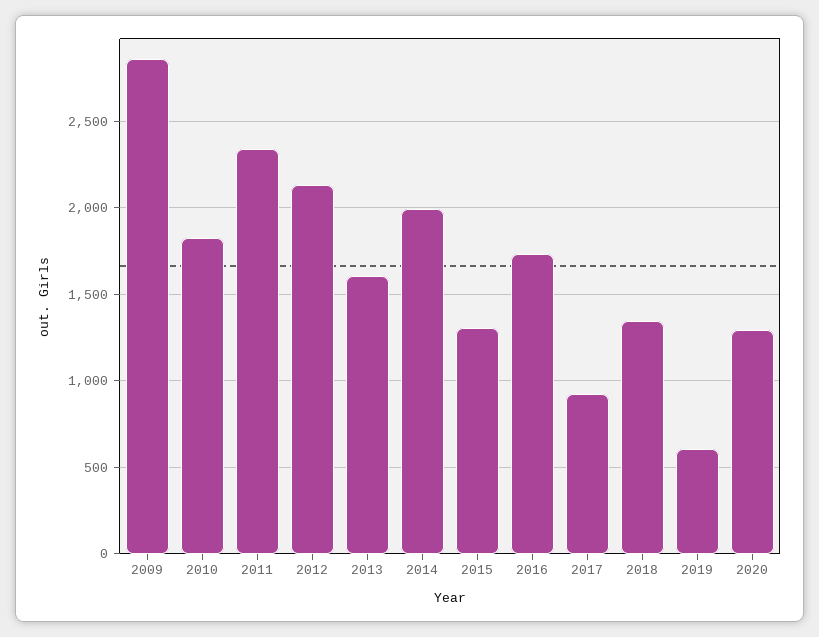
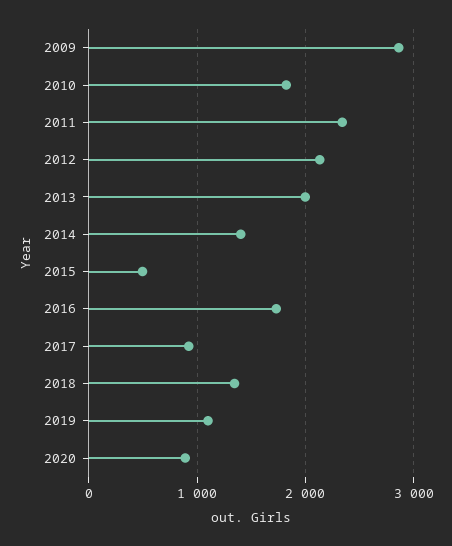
2013: 1600 -> 2000
2014: 2000 -> 1400
2015: 1300 -> 500
2019: 600 -> 1100
2020: 1300 -> 900

